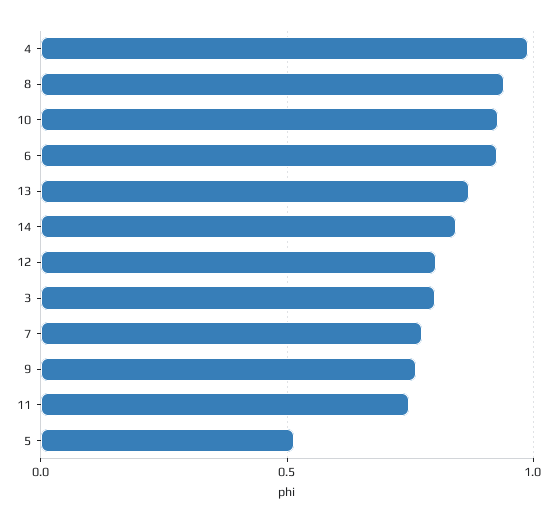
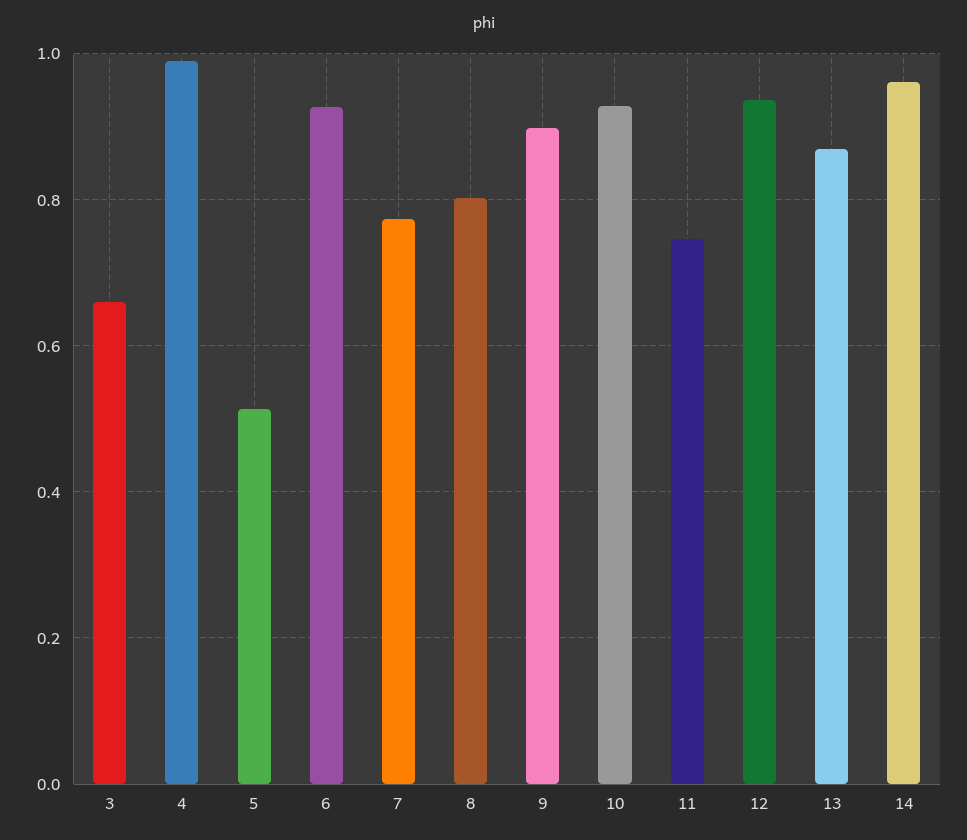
8: 0.95 -> 0.8
14: 0.85 -> 0.96
12: 0.8 -> 0.94
3: 0.8 -> 0.66
9: 0.75 -> 0.9

